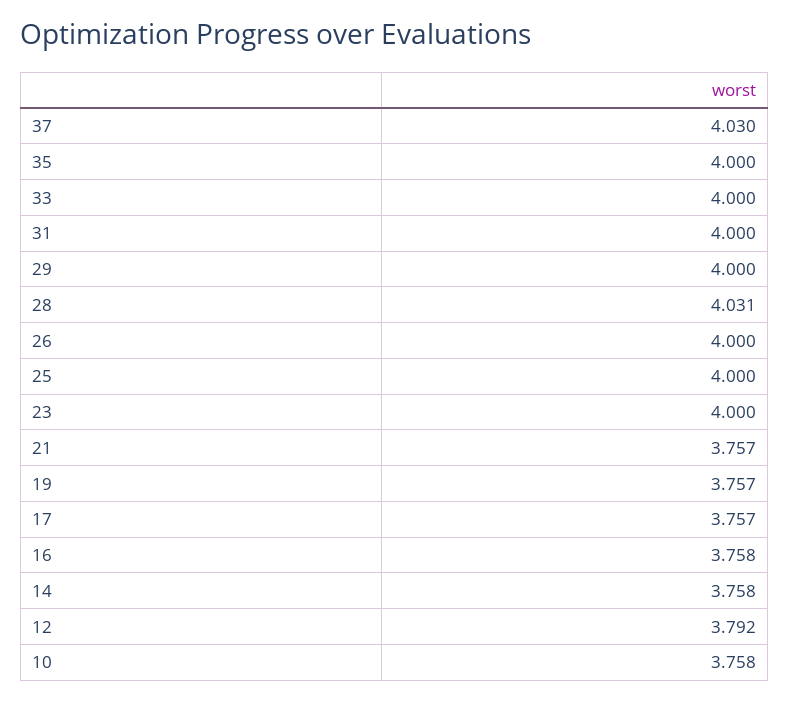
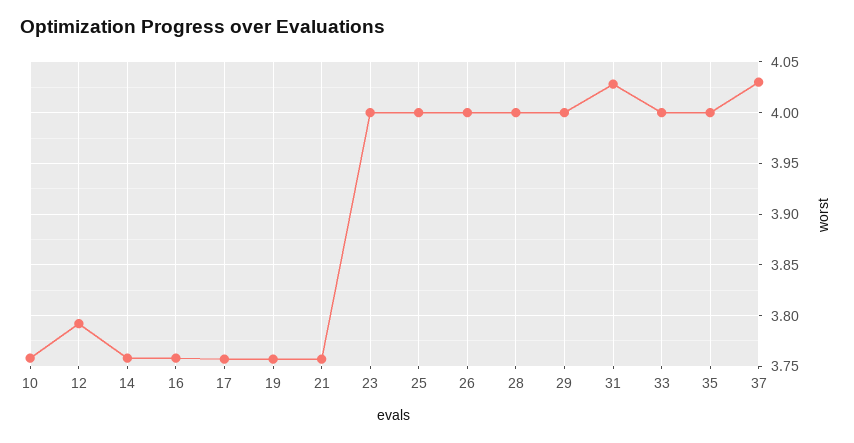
31: 4 -> 4.03
28: 4.031 -> 4

